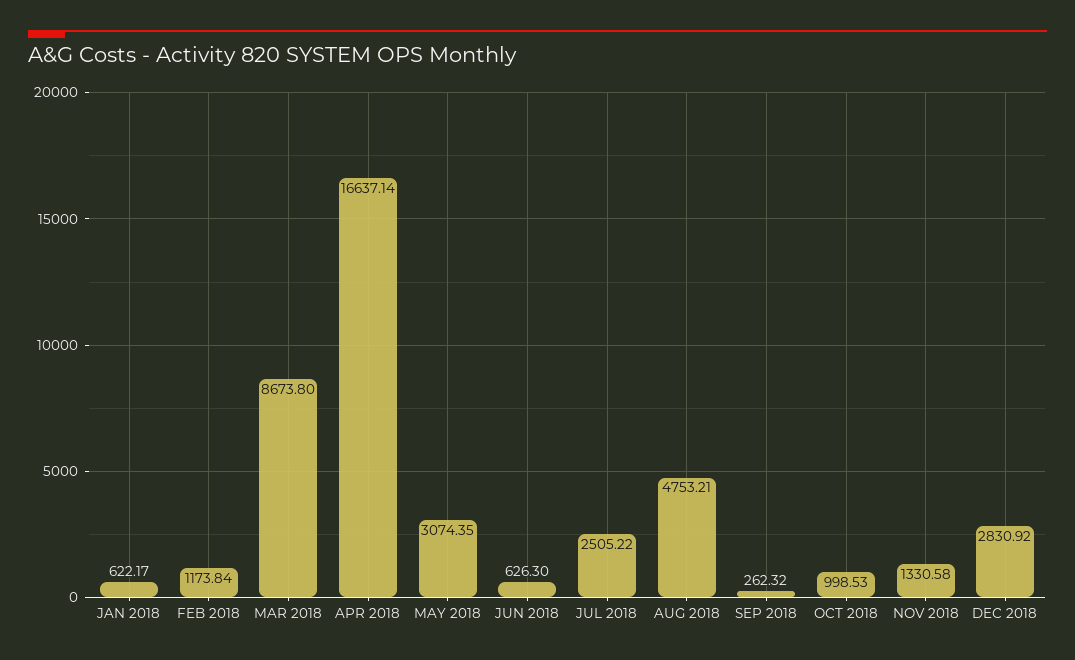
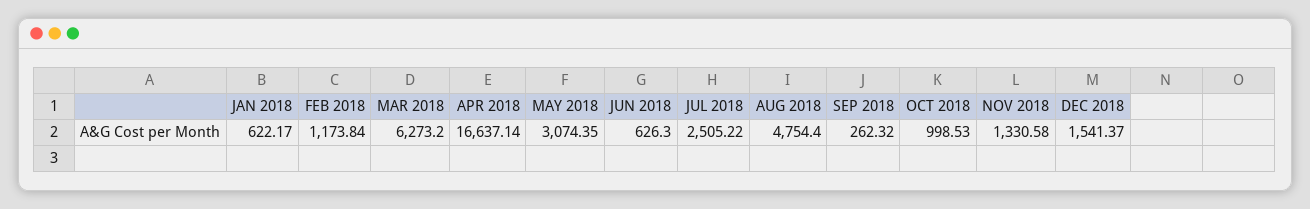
MAR 2018: 8673.8 -> 6273.2
AUG 2018: 4753.21 -> 4754.4
DEC 2018: 2830.92 -> 1541.37

